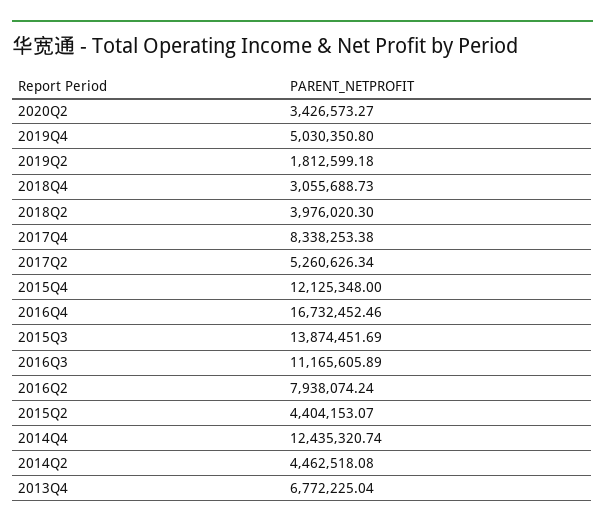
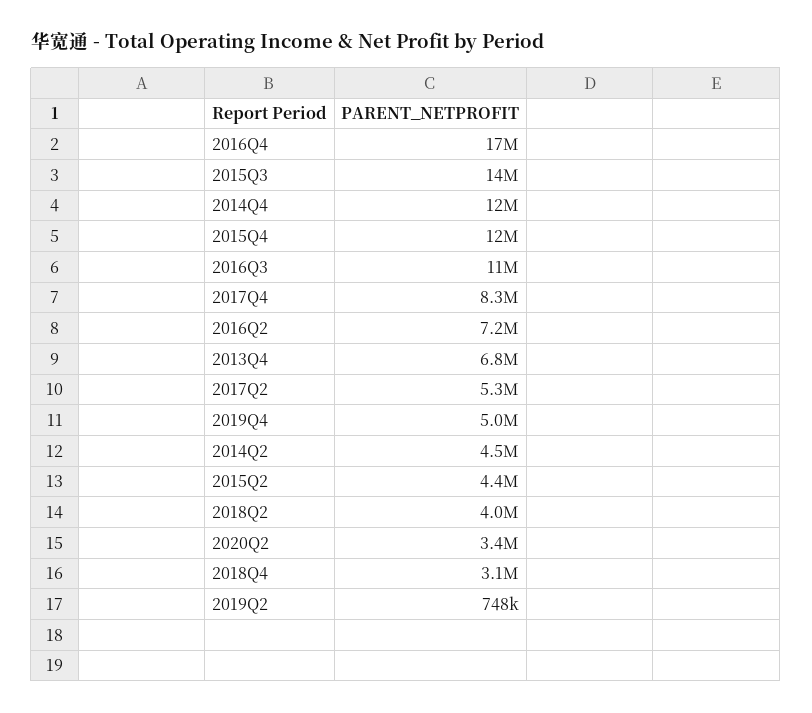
2019Q2: 1812599.18 -> 748000
2016Q2: 7938074.24 -> 7200000

